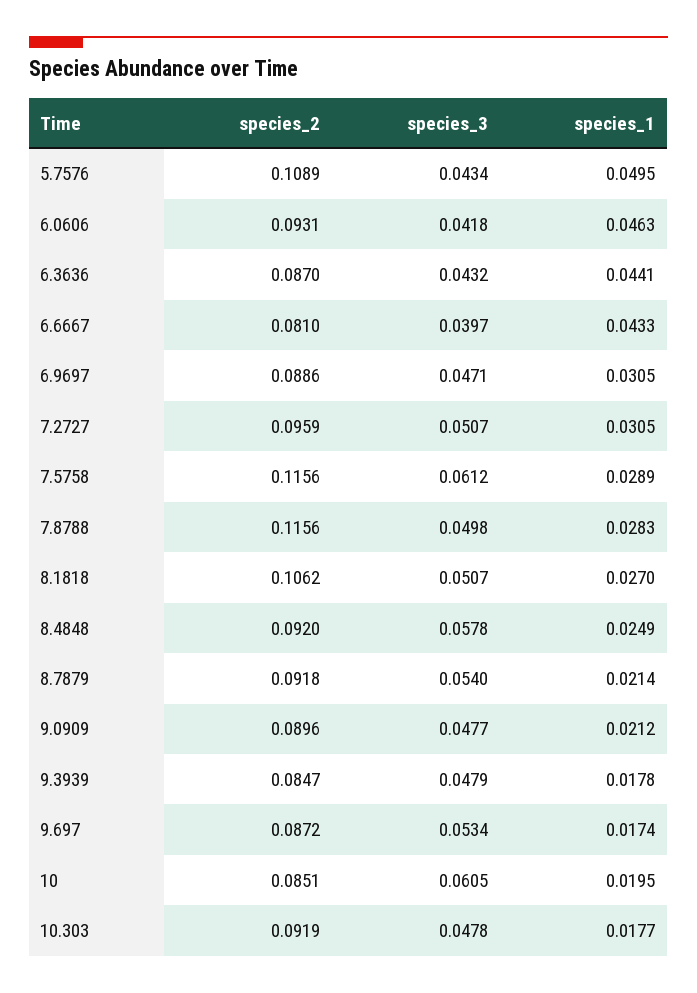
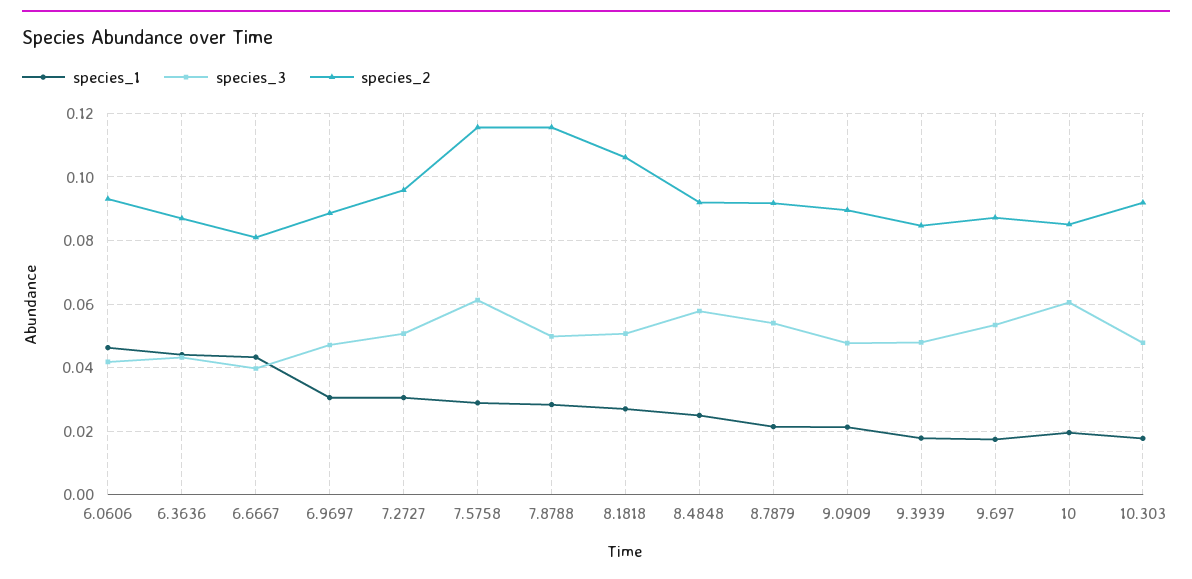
species_2, 5.7576: 0.1089 -> none
species_3, 5.7576: 0.0434 -> none
species_1, 5.7576: 0.0495 -> none

